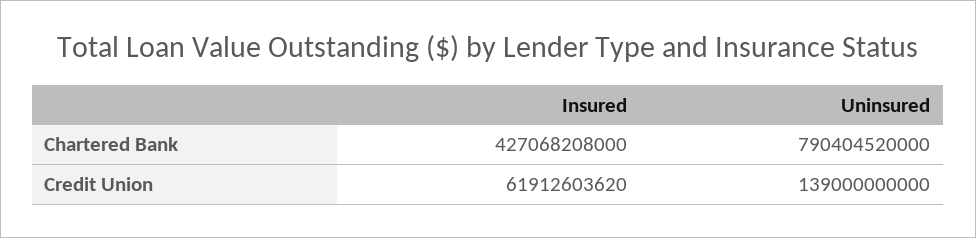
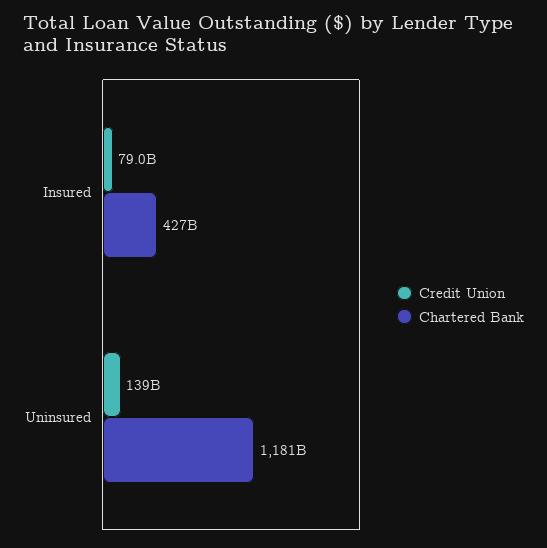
Chartered Bank, Uninsured: 790404520000 -> 1181000000000
Credit Union, Insured: 61912603620 -> 79000000000

